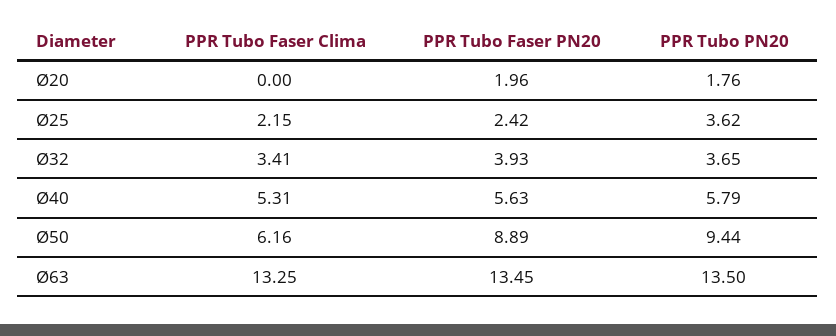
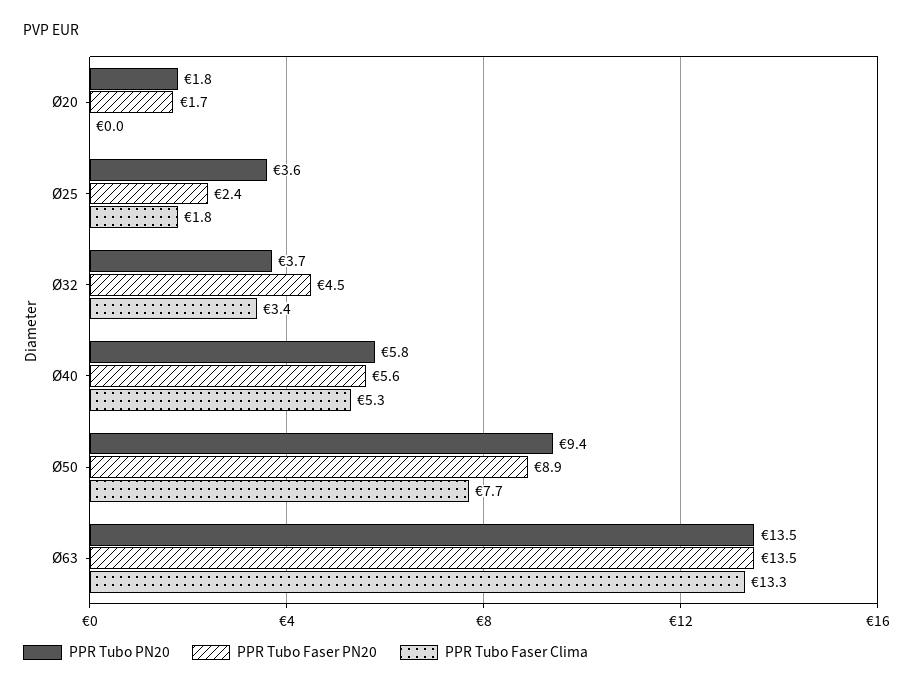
PPR Tubo Faser PN20, Ø20: 1.96 -> 1.7
PPR Tubo Faser Clima, Ø25: 2.15 -> 1.8
PPR Tubo Faser PN20, Ø32: 3.93 -> 4.5
PPR Tubo Faser Clima, Ø50: 6.16 -> 7.7

